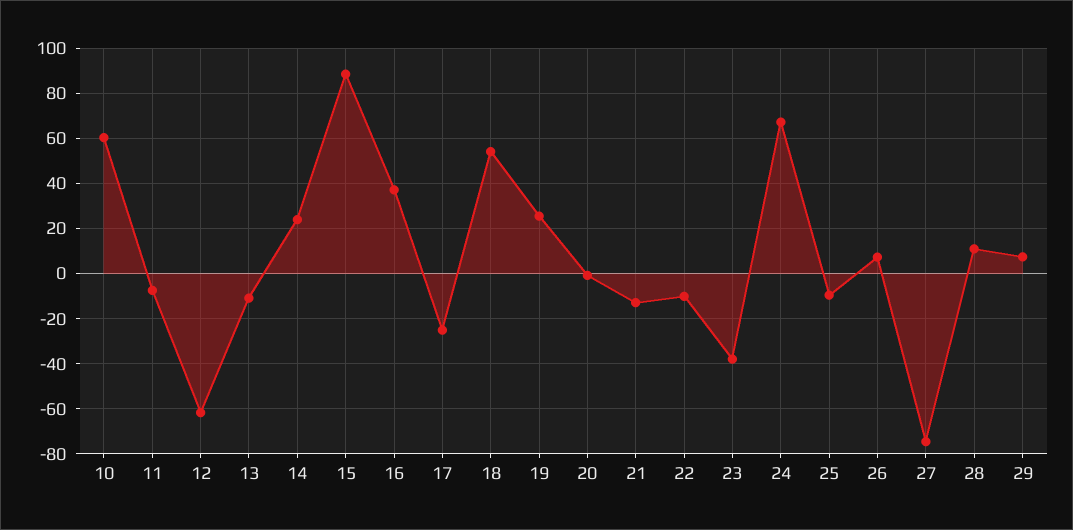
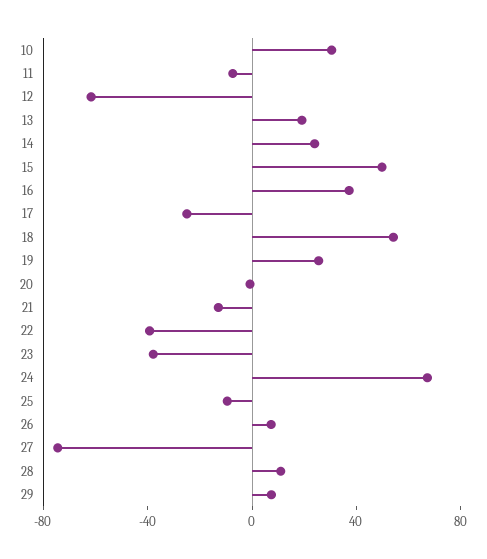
10: 60 -> 30
13: -10 -> 20
15: 90 -> 50
22: -10 -> -40

